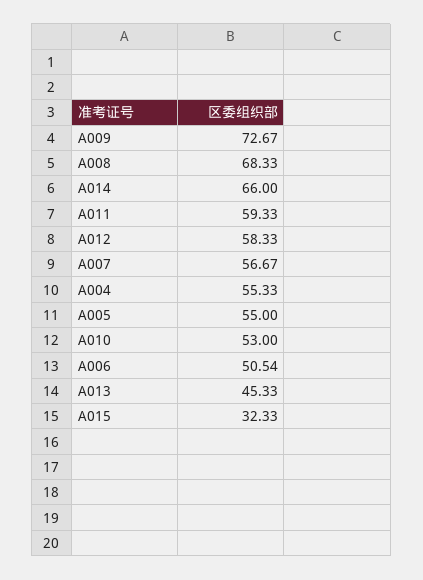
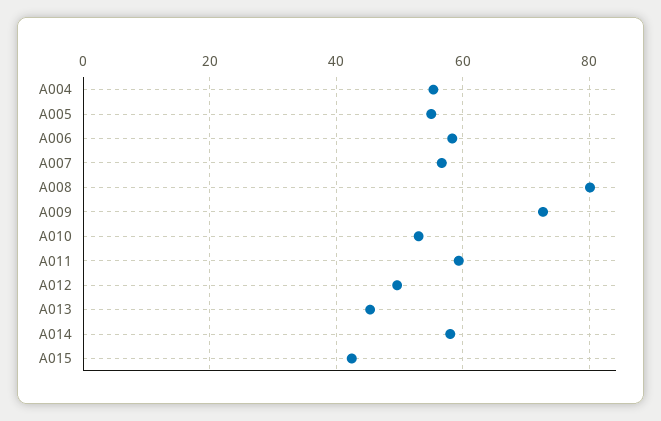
A008: 68.33 -> 80
A014: 66 -> 58
A012: 58.33 -> 50
A006: 50.54 -> 58
A015: 32.33 -> 42

